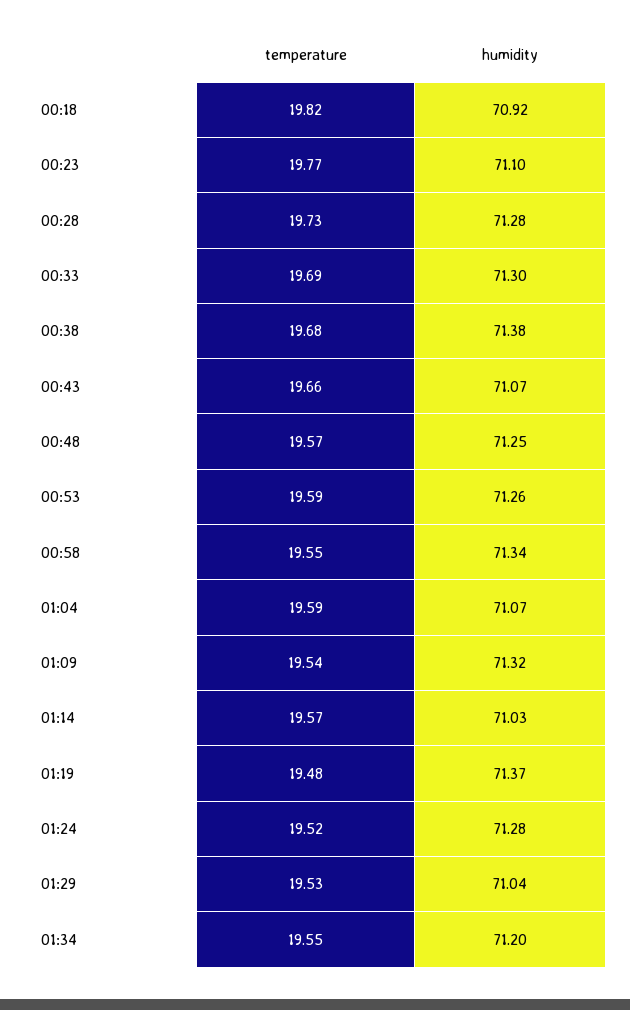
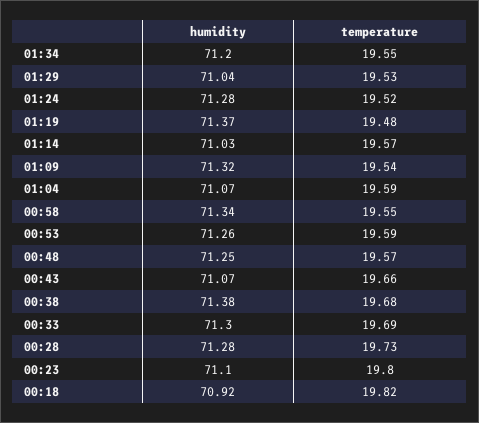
temperature, 00:23: 19.77 -> 19.8

